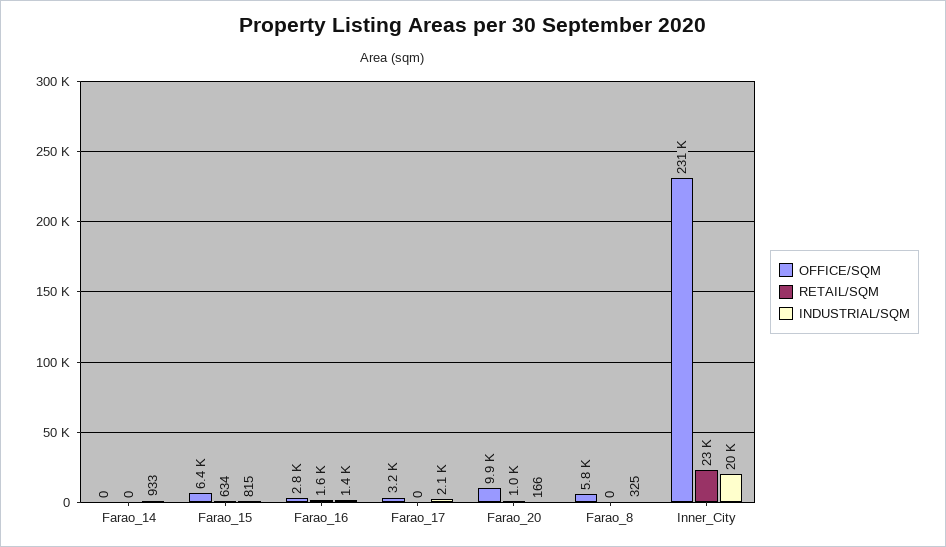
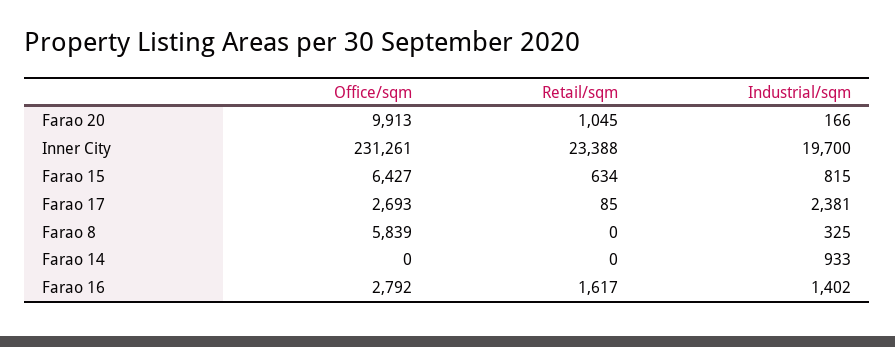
OFFICE/SQM, Farao_17: 3200 -> 2693
RETAIL/SQM, Farao_17: 0 -> 85
INDUSTRIAL/SQM, Farao_17: 2100 -> 2381

